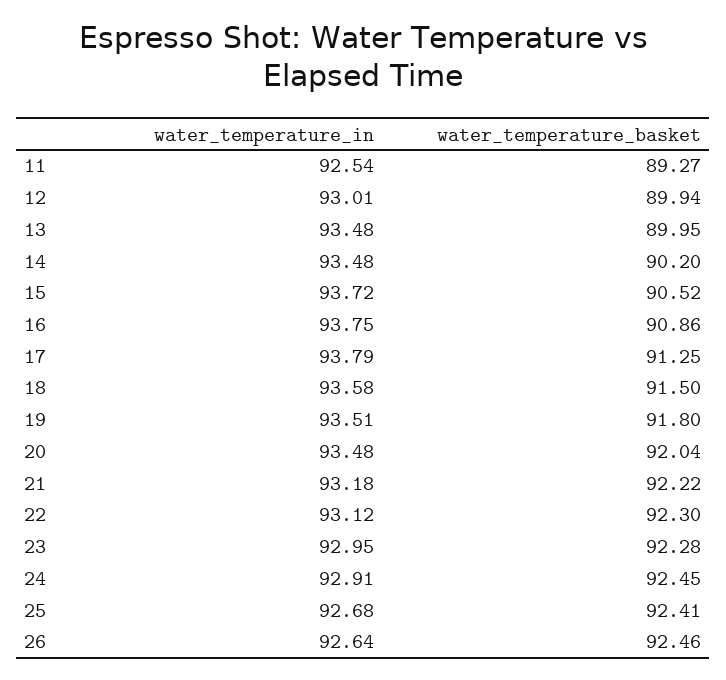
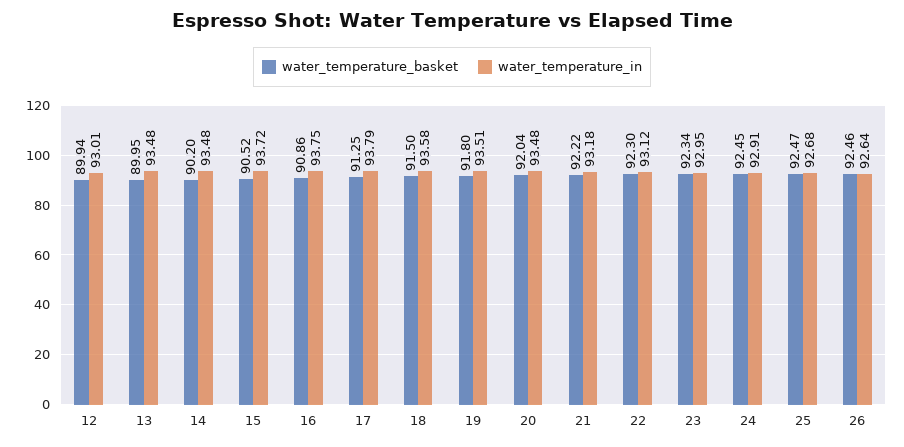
water_temperature_in, 11: 92.54 -> none
water_temperature_basket, 11: 89.27 -> none
water_temperature_basket, 23: 92.28 -> 92.34
water_temperature_basket, 25: 92.41 -> 92.47

